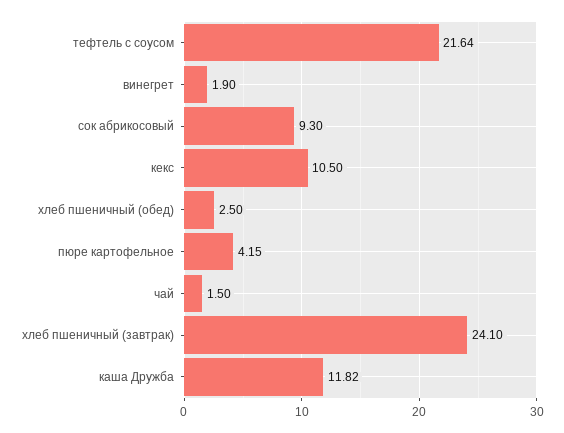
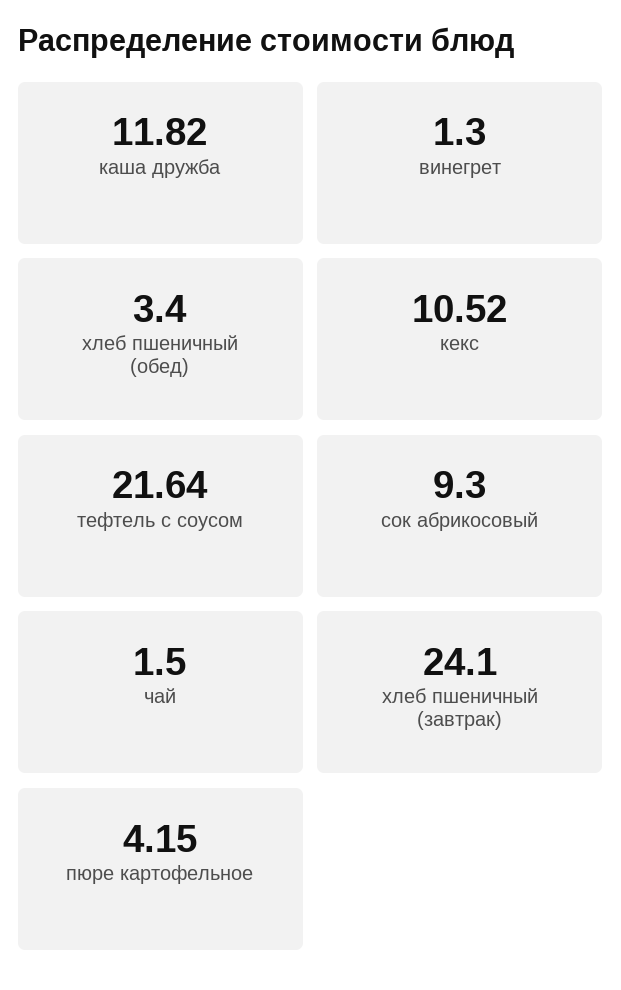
винегрет: 1.9 -> 1.3
кекс: 10.5 -> 10.52
хлеб пшеничный (обед): 2.5 -> 3.4

